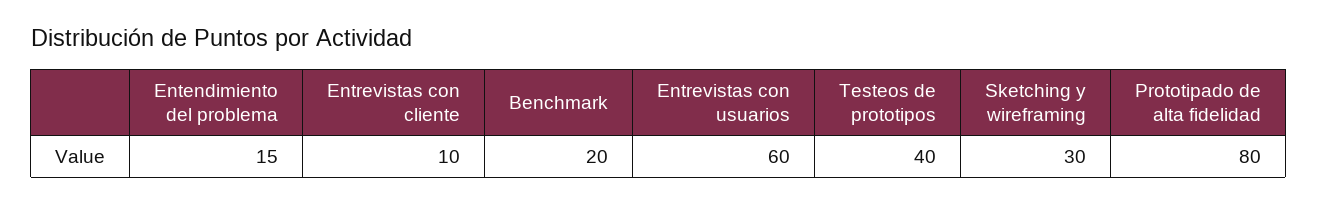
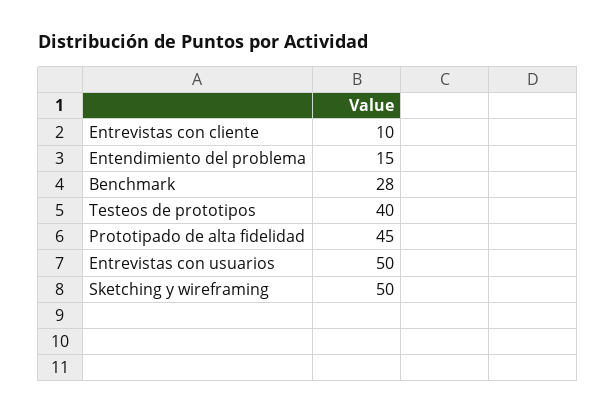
Benchmark: 20 -> 28
Entrevistas con usuarios: 60 -> 50
Sketching y wireframing: 30 -> 50
Prototipado de alta fidelidad: 80 -> 45

